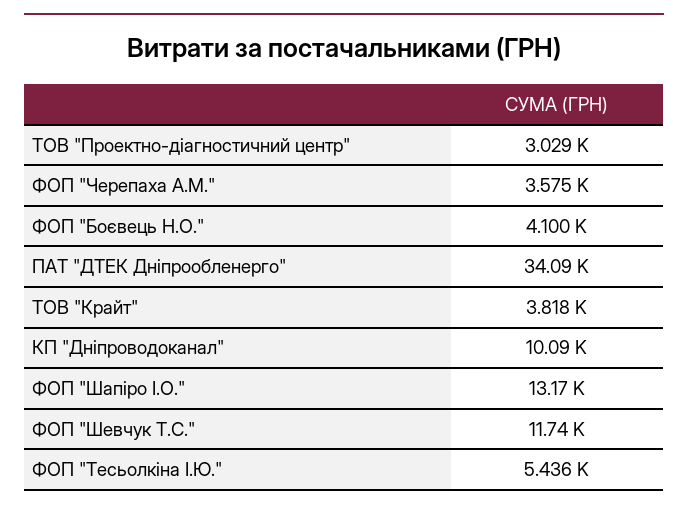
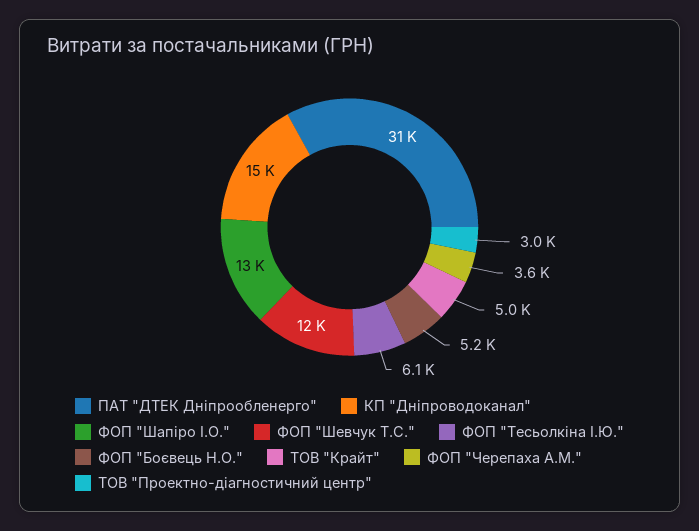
ФОП "Боєвець Н.О.": 4100 -> 5200
ПАТ "ДТЕК Дніпрообленерго": 34090 -> 31000
ТОВ "Крайт": 3818 -> 5000
КП "Дніпроводоканал": 10090 -> 15000
ФОП "Тесьолкіна І.Ю.": 5436 -> 6100

